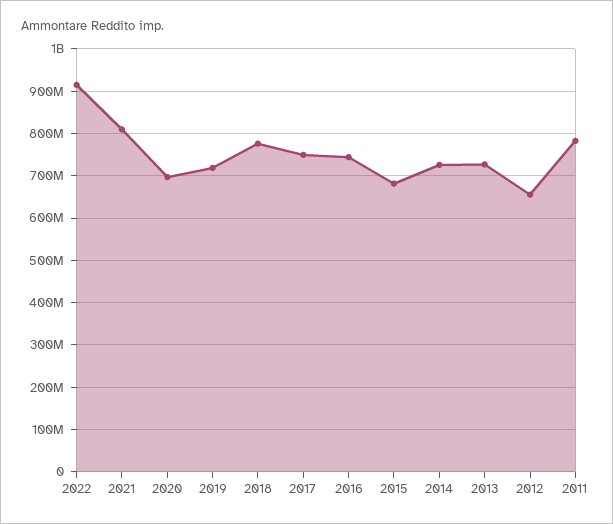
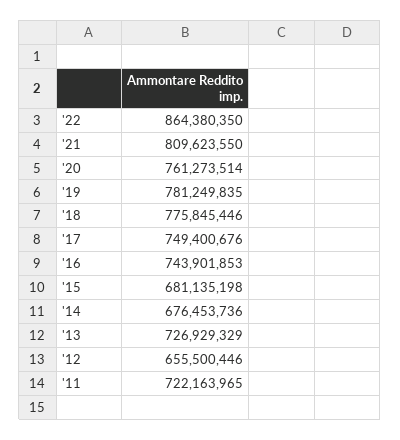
2022: 920000000 -> 864380350
2020: 700000000 -> 761273514
2019: 720000000 -> 781249835
2014: 720000000 -> 676453736
2011: 780000000 -> 722163965

